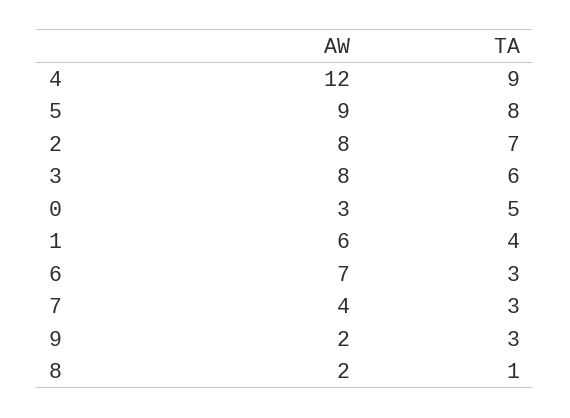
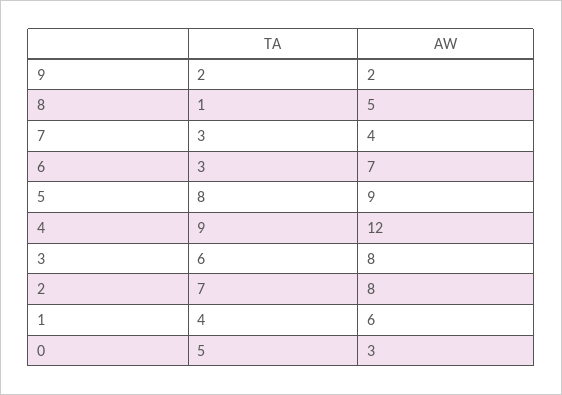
TA, 9: 3 -> 2
AW, 8: 2 -> 5

